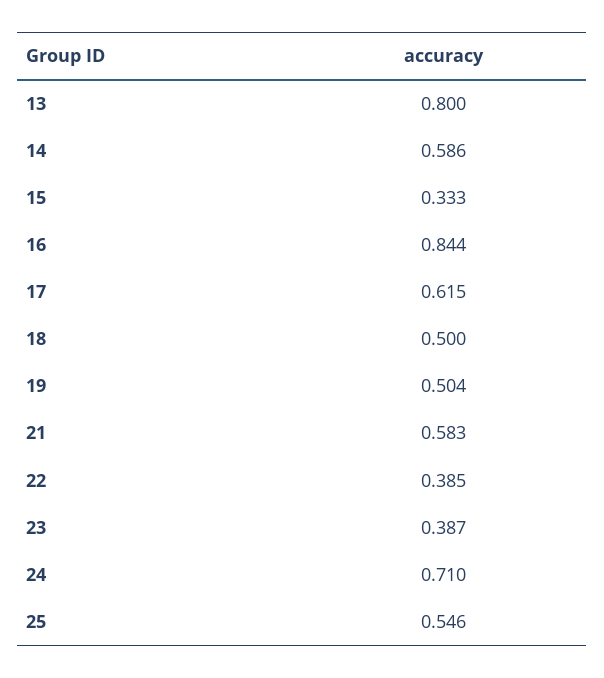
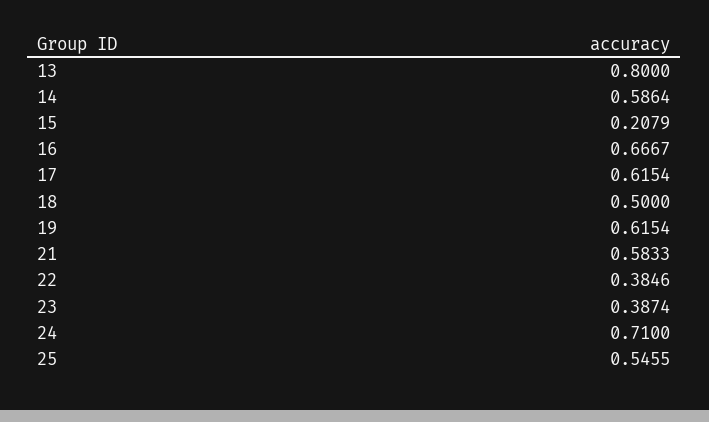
15: 0.333 -> 0.2079
16: 0.844 -> 0.6667
19: 0.504 -> 0.6154

